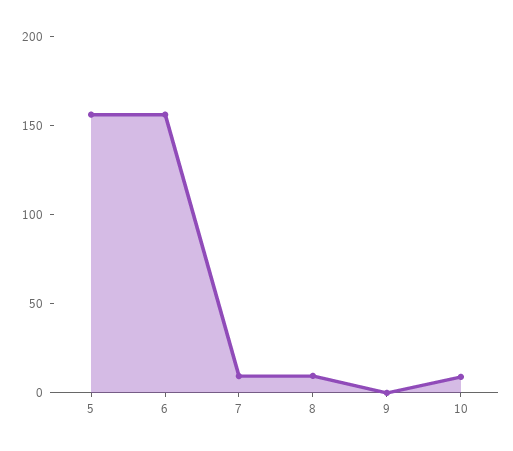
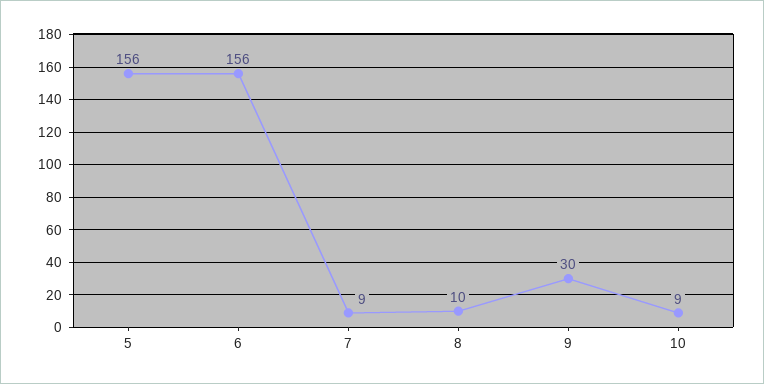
9: 0 -> 30

